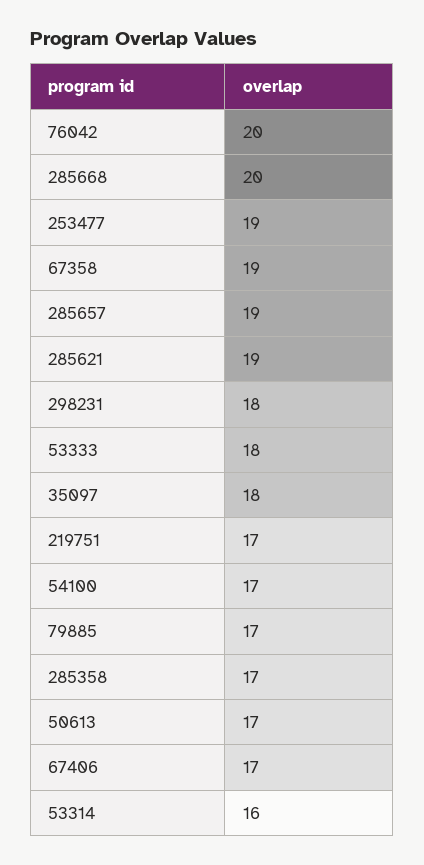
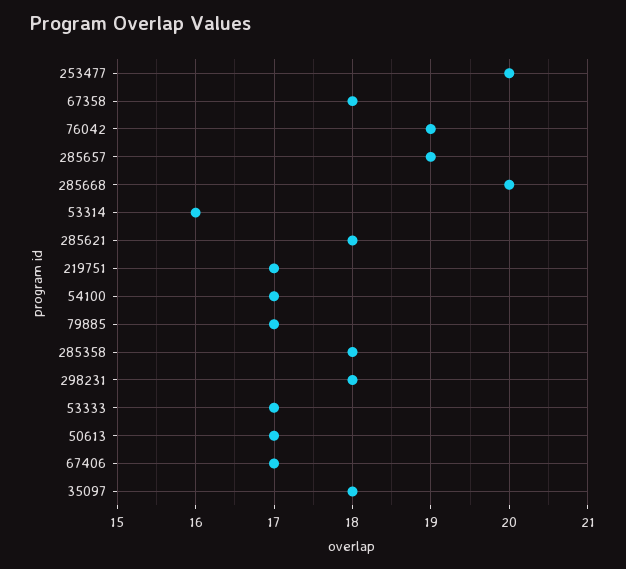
76042: 20 -> 19
253477: 19 -> 20
67358: 19 -> 18
285621: 19 -> 18
53333: 18 -> 17
285358: 17 -> 18

